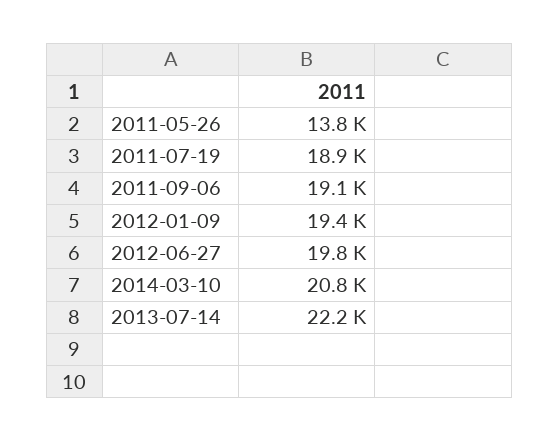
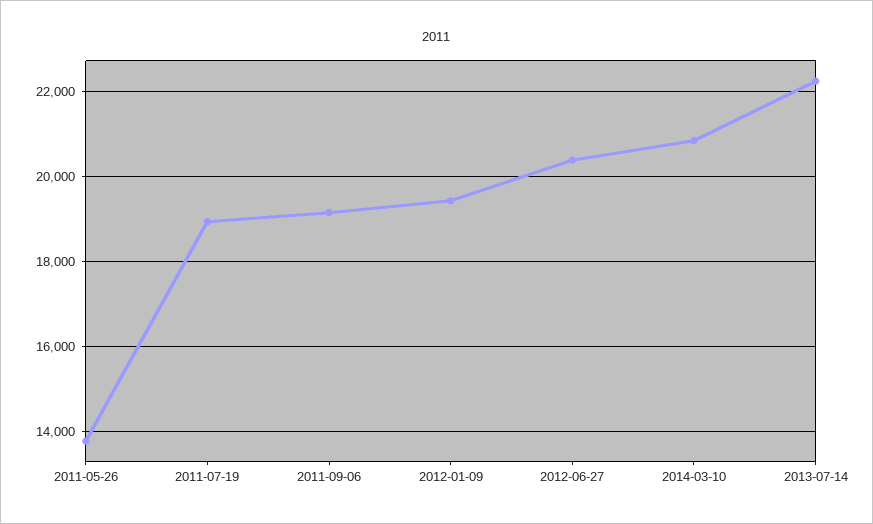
2012-06-27: 19800 -> 20400

